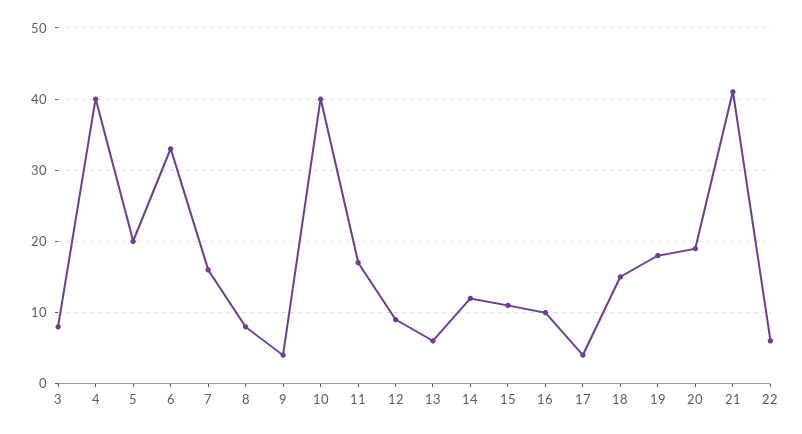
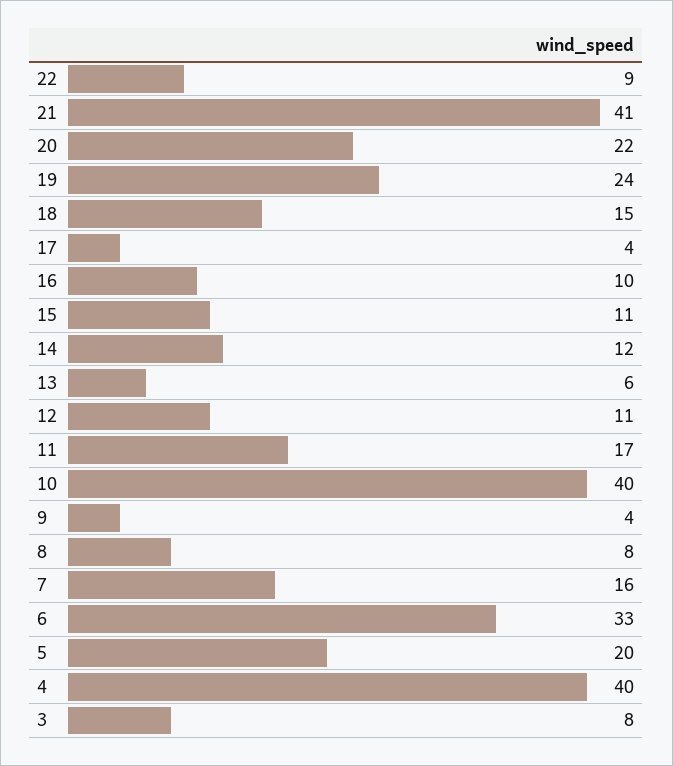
12: 9 -> 11
19: 18 -> 24
20: 19 -> 22
22: 6 -> 9

